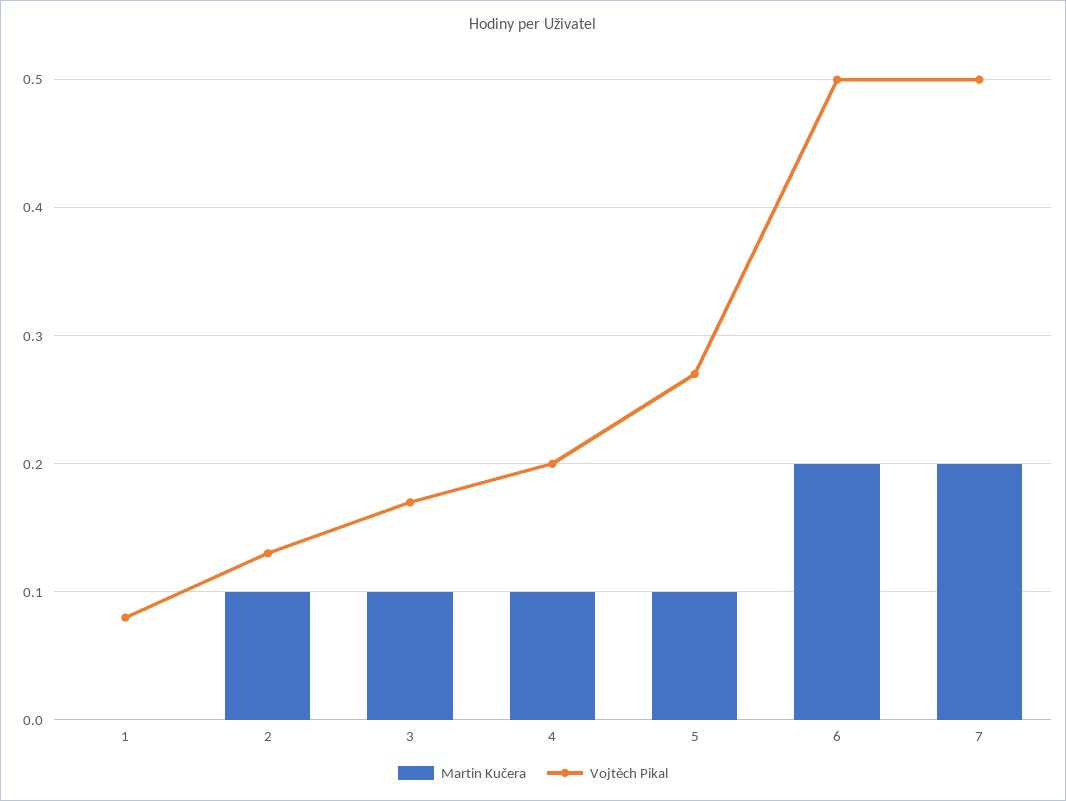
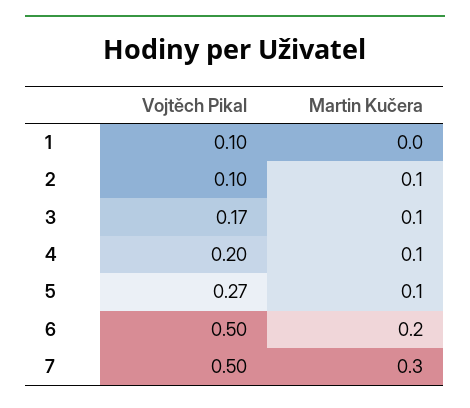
Vojtěch Pikal, 1: 0.08 -> 0.1
Vojtěch Pikal, 2: 0.13 -> 0.1
Martin Kučera, 7: 0.2 -> 0.3

